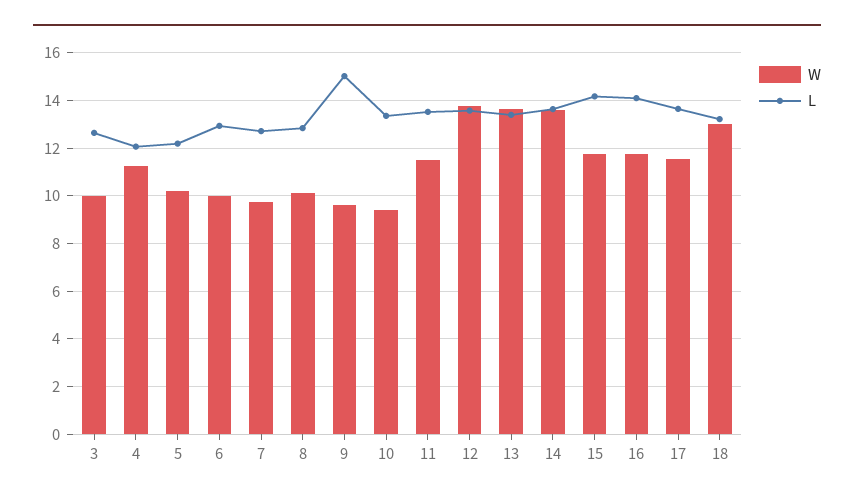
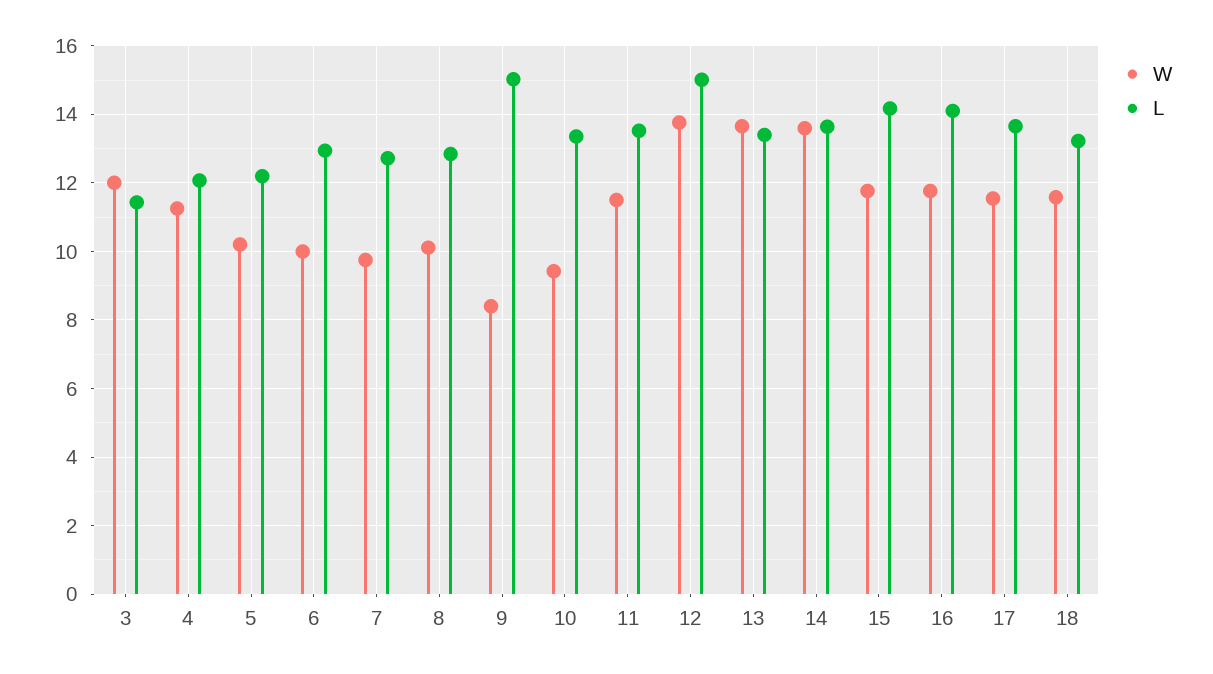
W, 3: 10 -> 12
L, 3: 12.5 -> 11.4
W, 9: 9.5 -> 8.4
L, 12: 13.5 -> 15
W, 18: 13 -> 11.6

